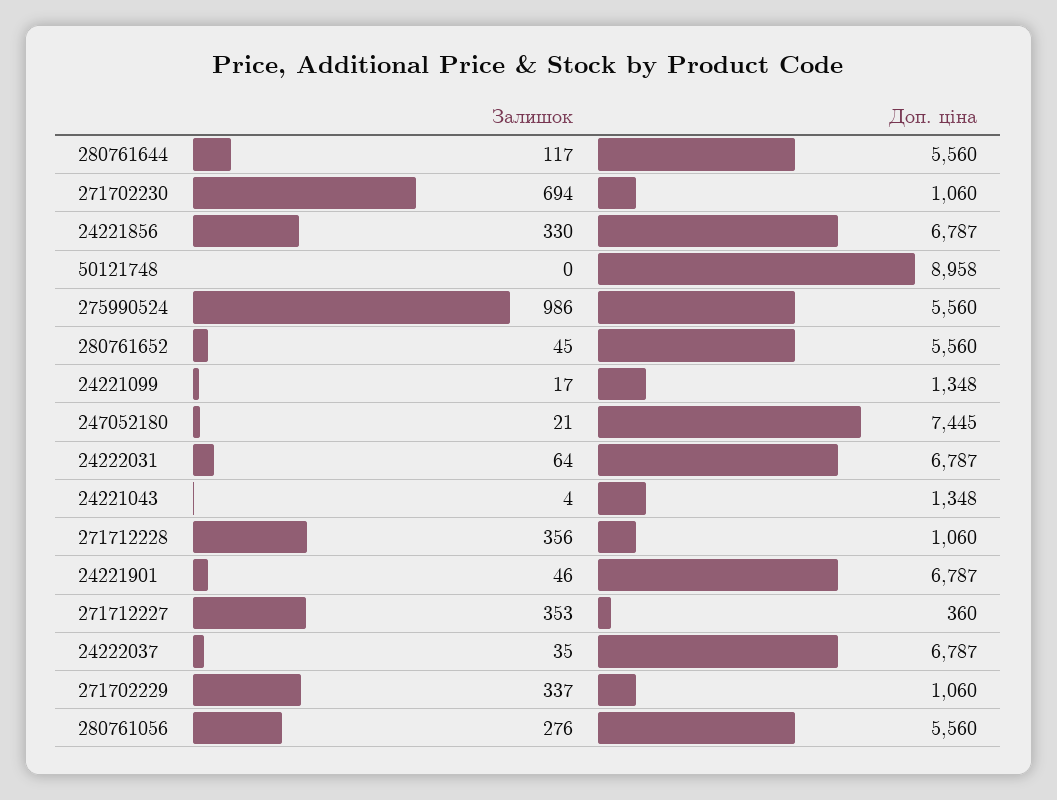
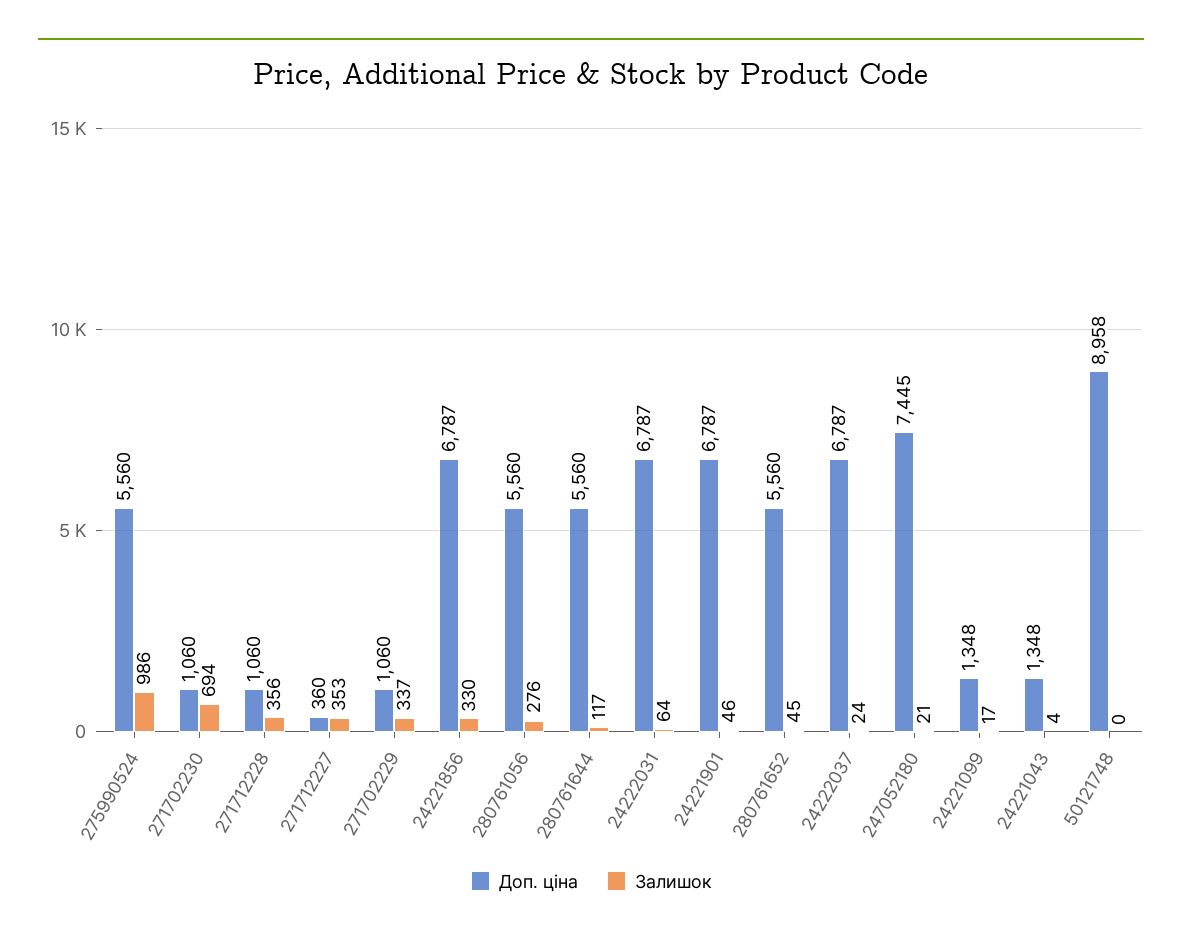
Залишок, 24222037: 35 -> 24

